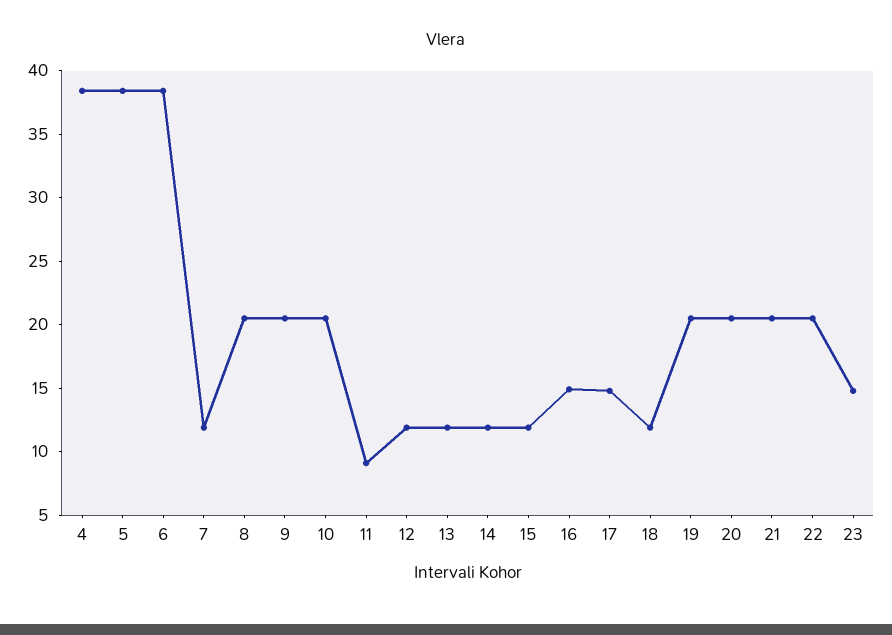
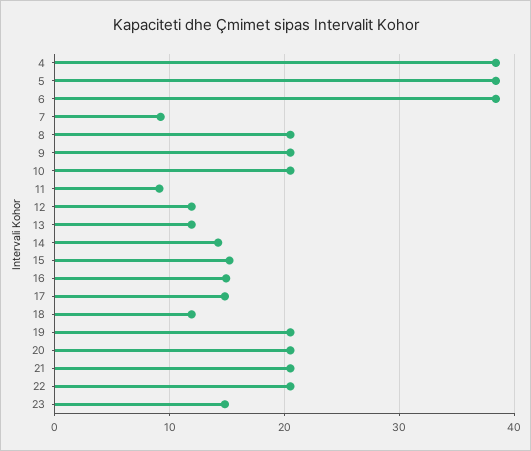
7: 12 -> 9
14: 12 -> 14
15: 12 -> 15

